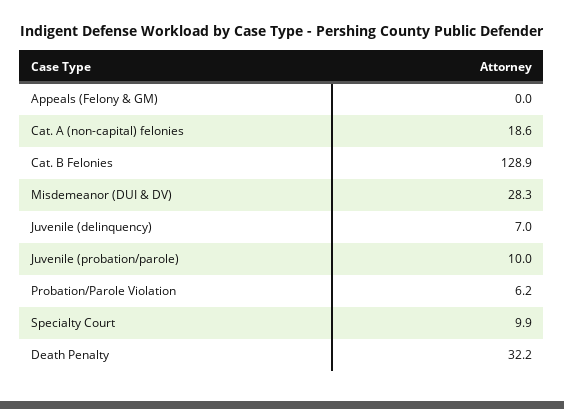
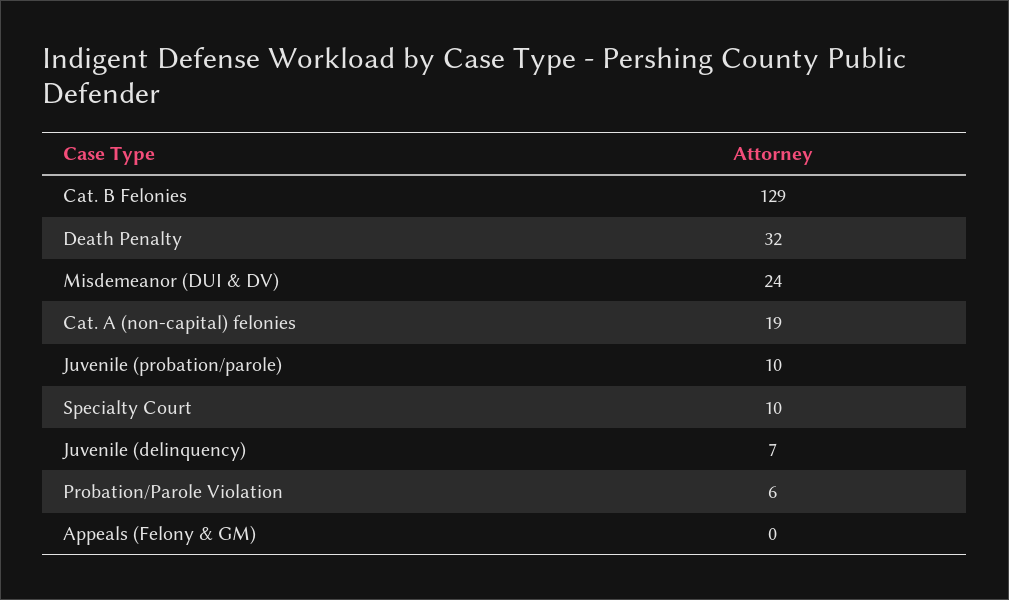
Misdemeanor (DUI & DV): 28.3 -> 24

